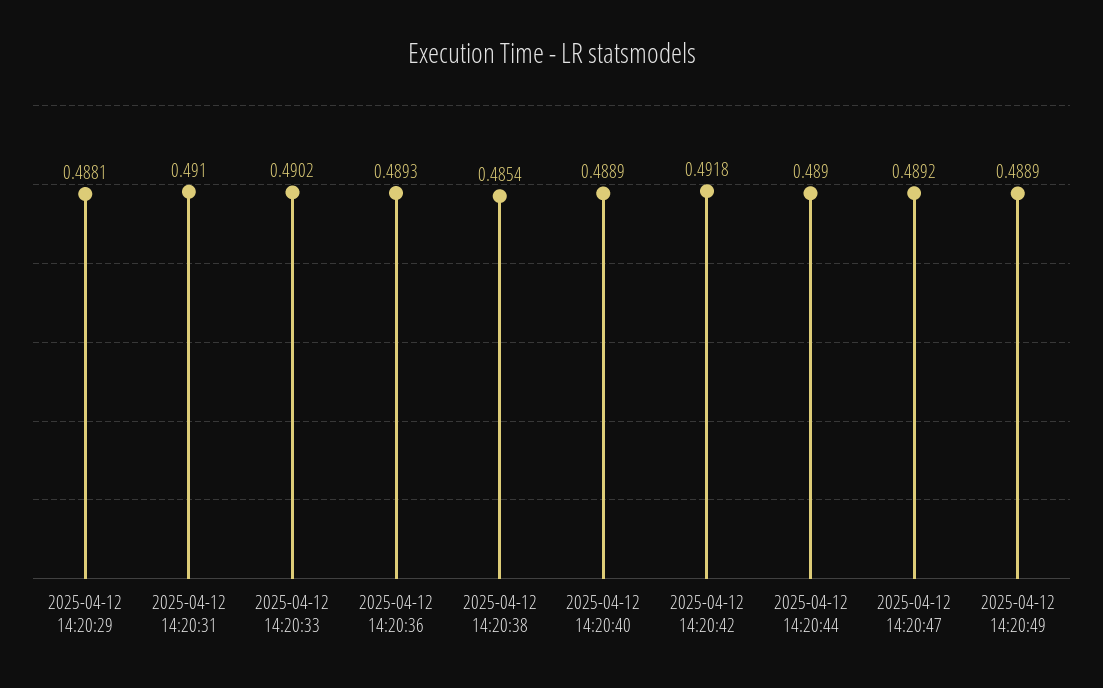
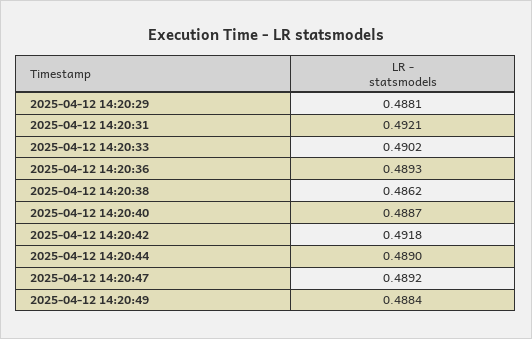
2025-04-12 14:20:31: 0.491 -> 0.4921
2025-04-12 14:20:38: 0.4854 -> 0.4862
2025-04-12 14:20:40: 0.4889 -> 0.4887
2025-04-12 14:20:49: 0.4889 -> 0.4884

